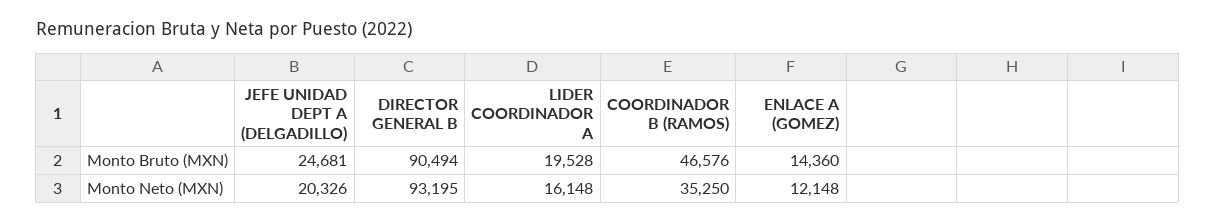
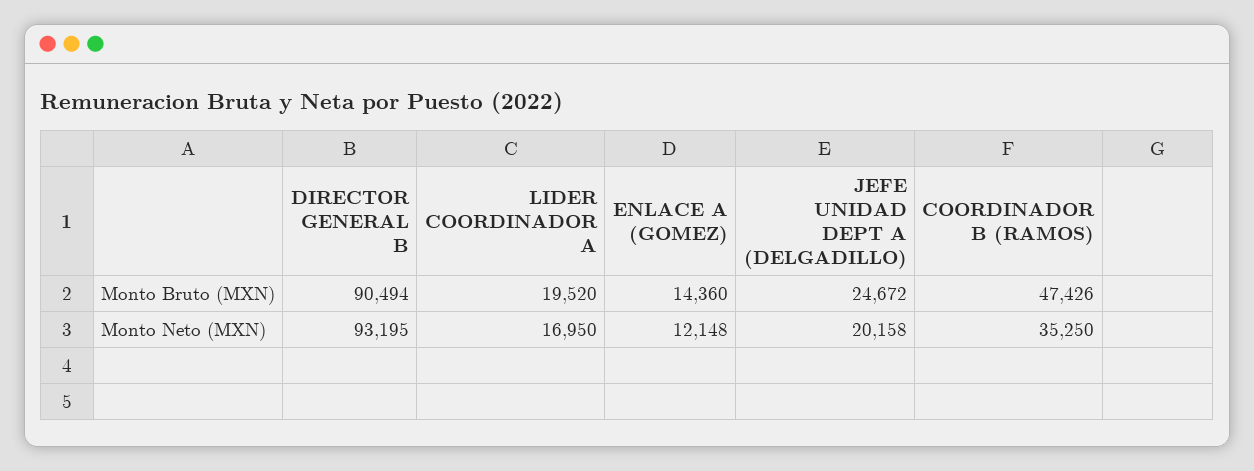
JEFE UNIDAD DEPT A (DELGADILLO), Monto Bruto (MXN): 24681 -> 24672
LIDER COORDINADOR A, Monto Bruto (MXN): 19528 -> 19520
COORDINADOR B (RAMOS), Monto Bruto (MXN): 46576 -> 47426
JEFE UNIDAD DEPT A (DELGADILLO), Monto Neto (MXN): 20326 -> 20158
LIDER COORDINADOR A, Monto Neto (MXN): 16148 -> 16950

